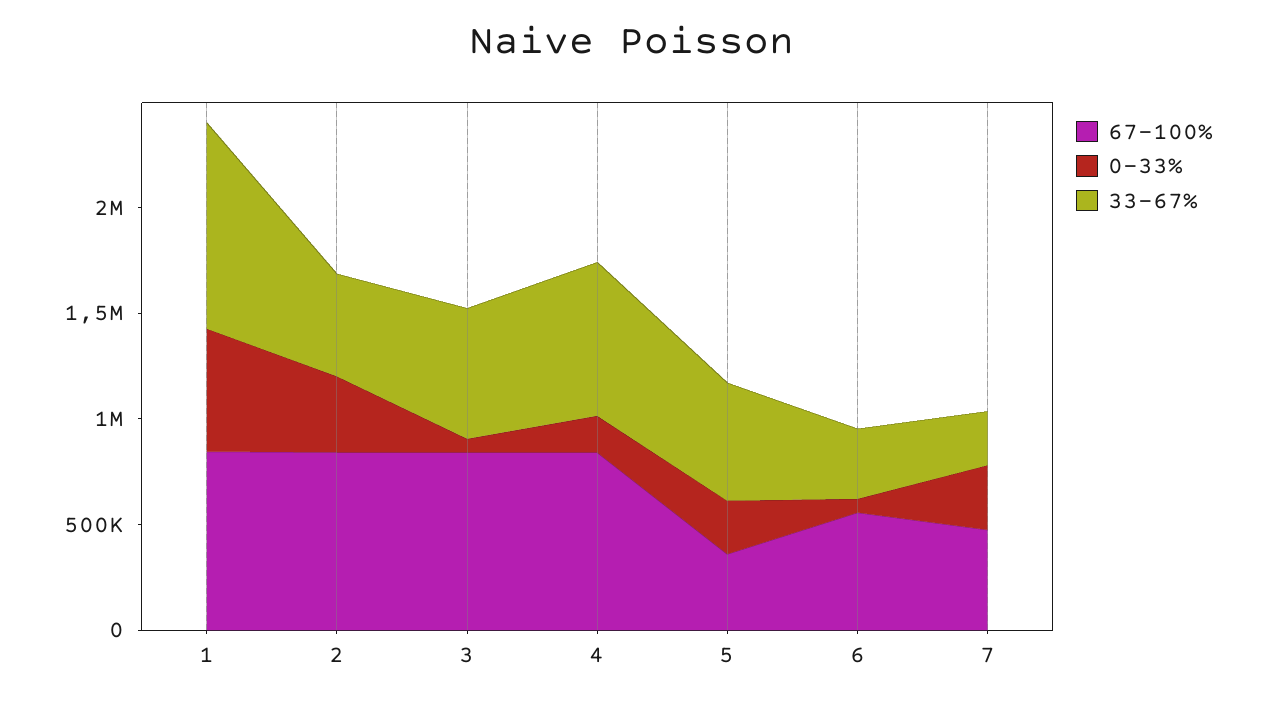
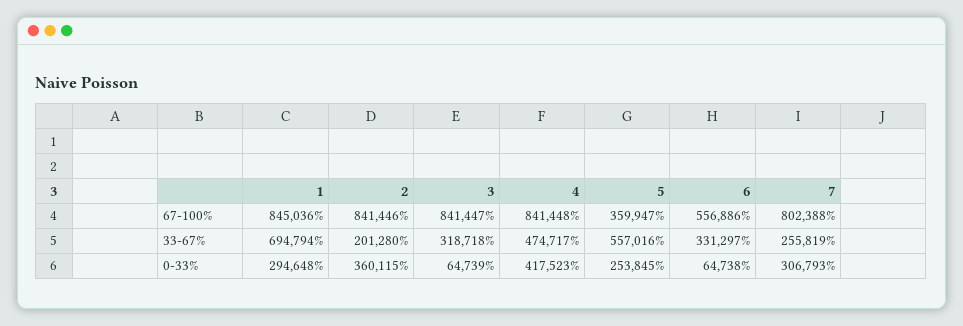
0-33%, 1: 600000 -> 294648
33-67%, 1: 1000000 -> 694794
33-67%, 2: 500000 -> 201280
33-67%, 3: 600000 -> 318718
0-33%, 4: 200000 -> 417523
33-67%, 4: 700000 -> 474717
67-100%, 7: 500000 -> 802388

